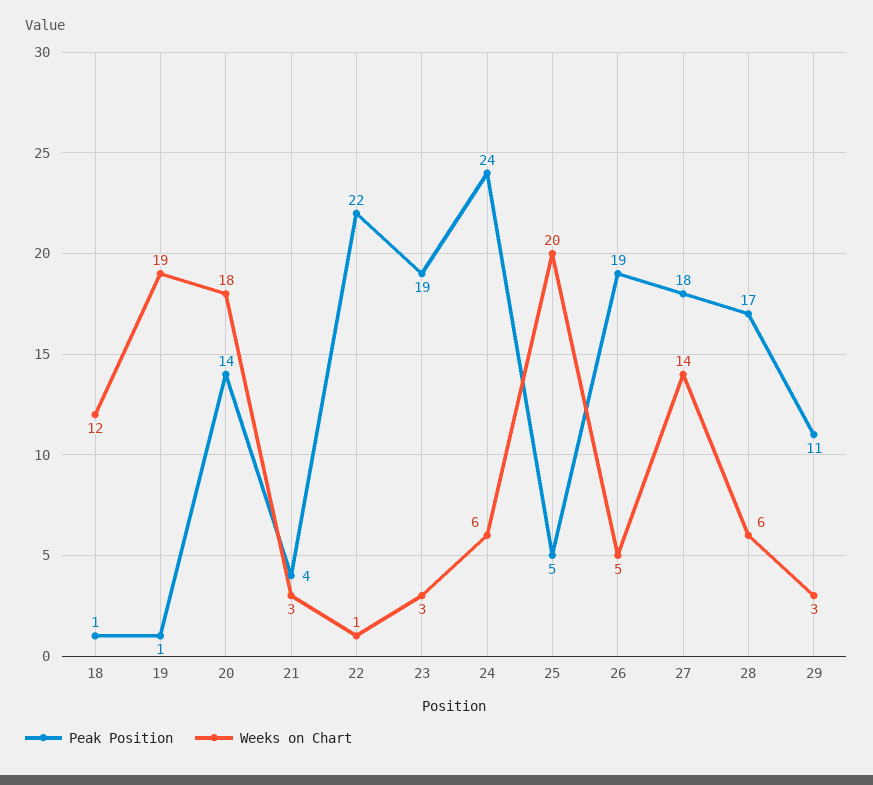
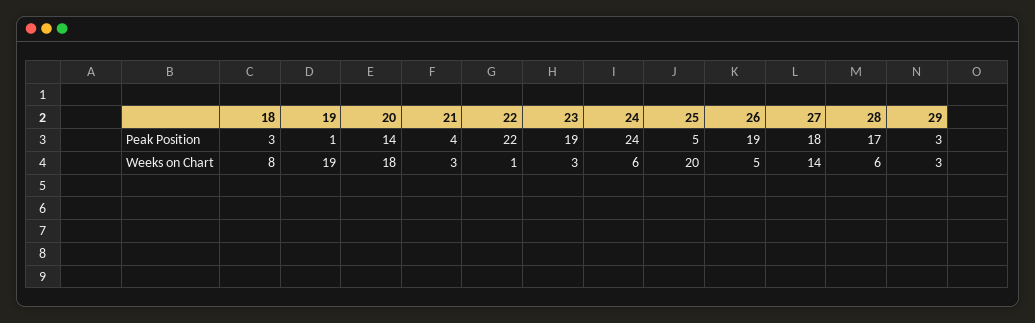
Peak Position, 18: 1 -> 3
Weeks on Chart, 18: 12 -> 8
Peak Position, 29: 11 -> 3

